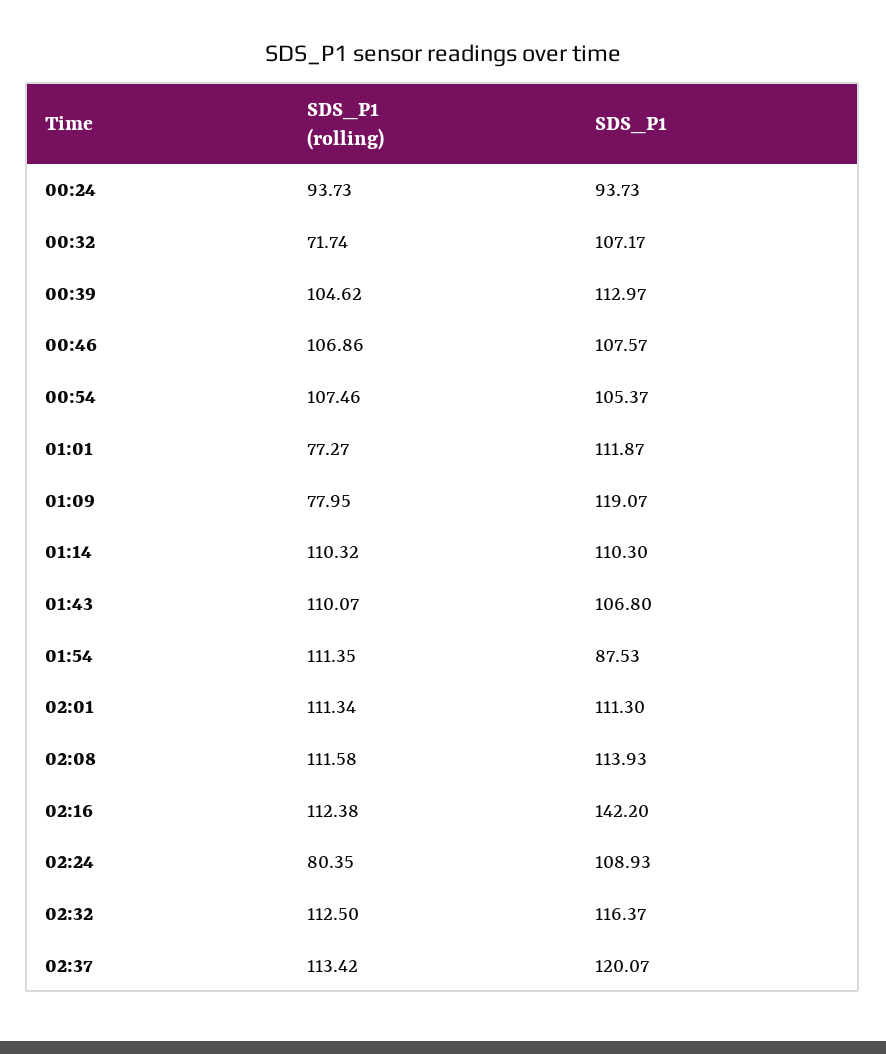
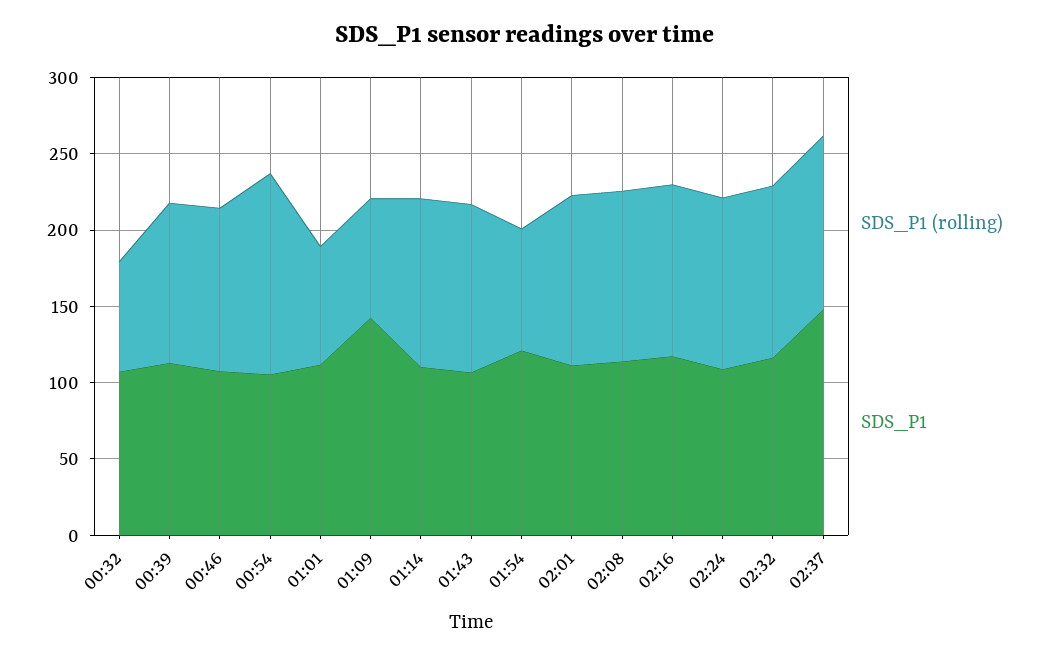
SDS_P1 (rolling), 00:24: 93.73 -> none
SDS_P1, 00:24: 93.73 -> none
SDS_P1 (rolling), 00:54: 107.46 -> 130
SDS_P1, 01:09: 119.07 -> 140
SDS_P1 (rolling), 01:54: 111.35 -> 80
SDS_P1, 01:54: 87.53 -> 120
SDS_P1, 02:16: 142.2 -> 120
SDS_P1 (rolling), 02:24: 80.35 -> 110
SDS_P1, 02:37: 120.07 -> 150

